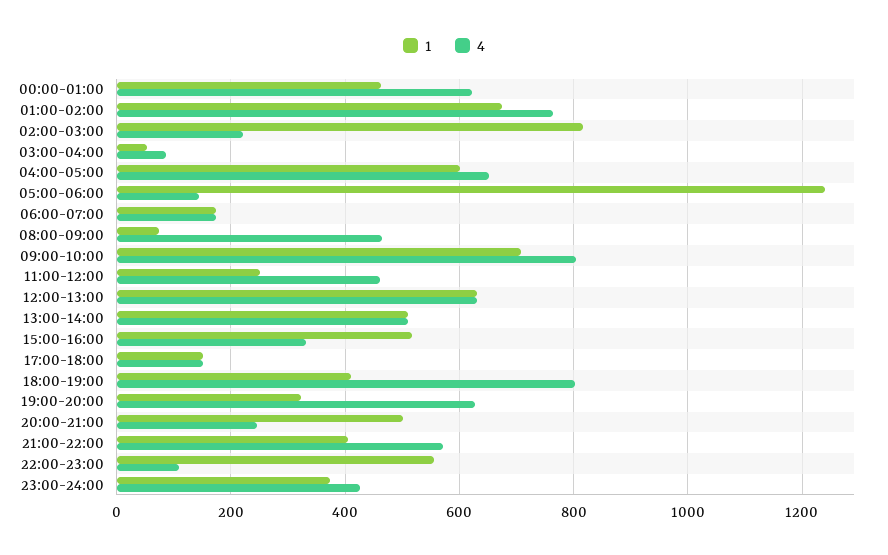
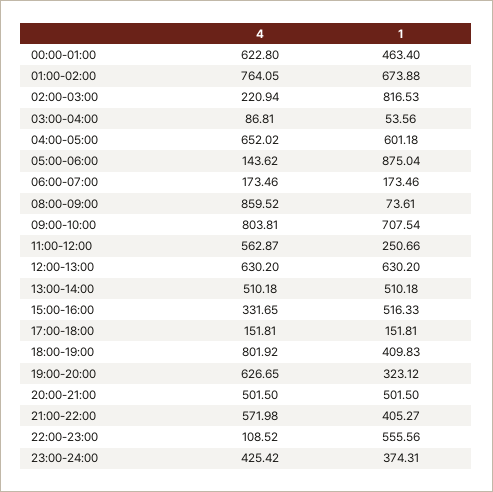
1, 05:00-06:00: 1240 -> 875.04
4, 08:00-09:00: 460 -> 859.52
4, 11:00-12:00: 460 -> 562.87
4, 20:00-21:00: 240 -> 501.5

